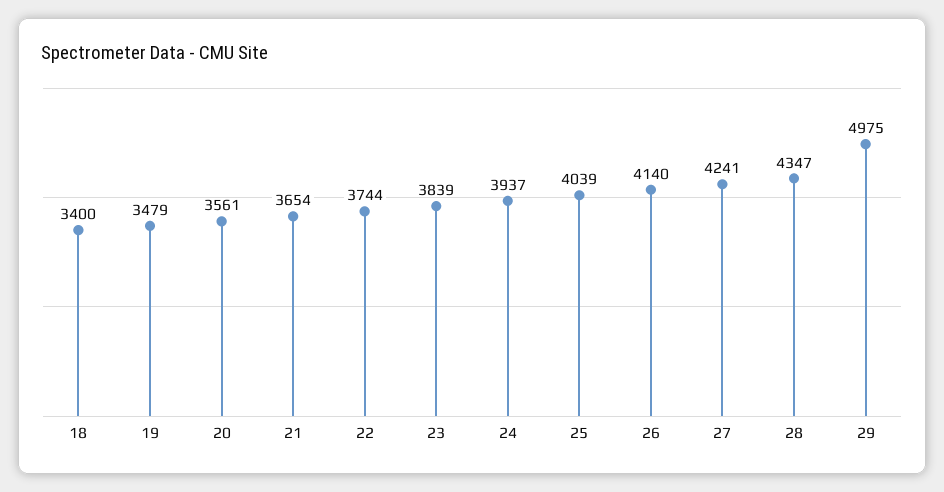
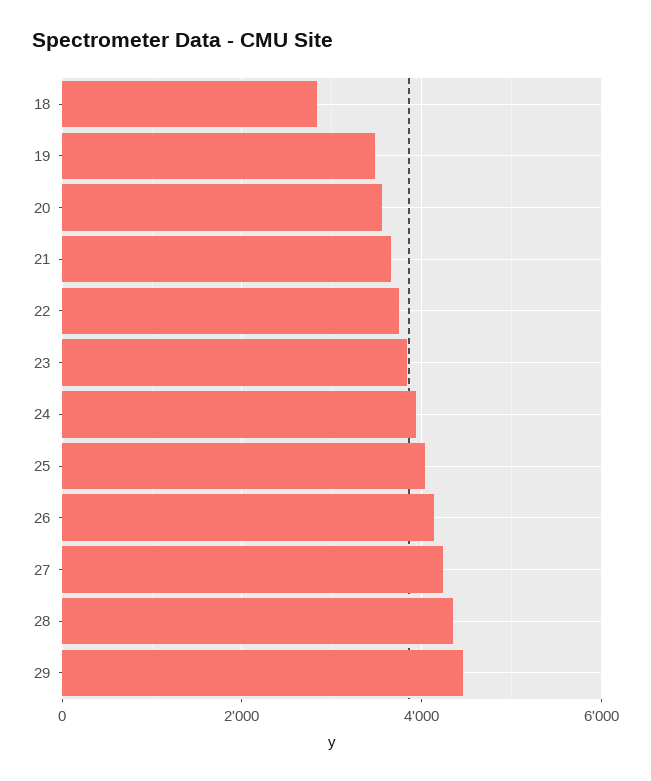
18: 3400 -> 2800
29: 4975 -> 4400

